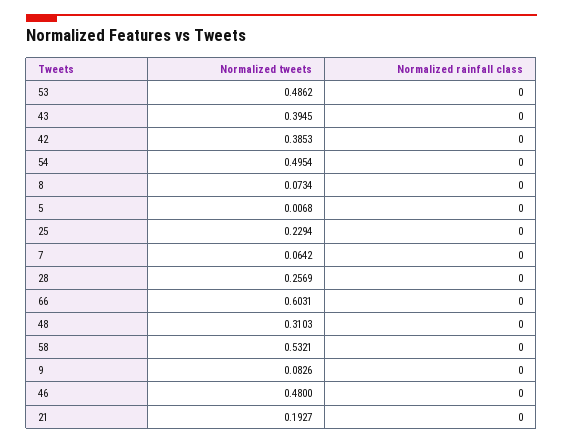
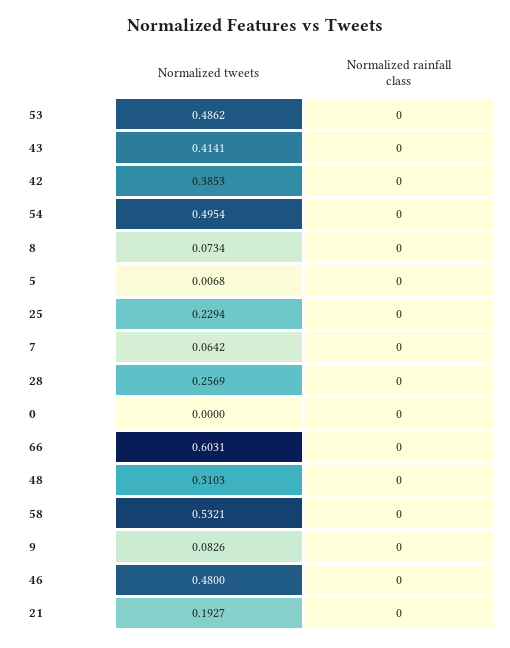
Normalized tweets, 43: 0.3945 -> 0.4141
Normalized tweets, 0: none -> 0
Normalized rainfall class, 0: none -> 0

